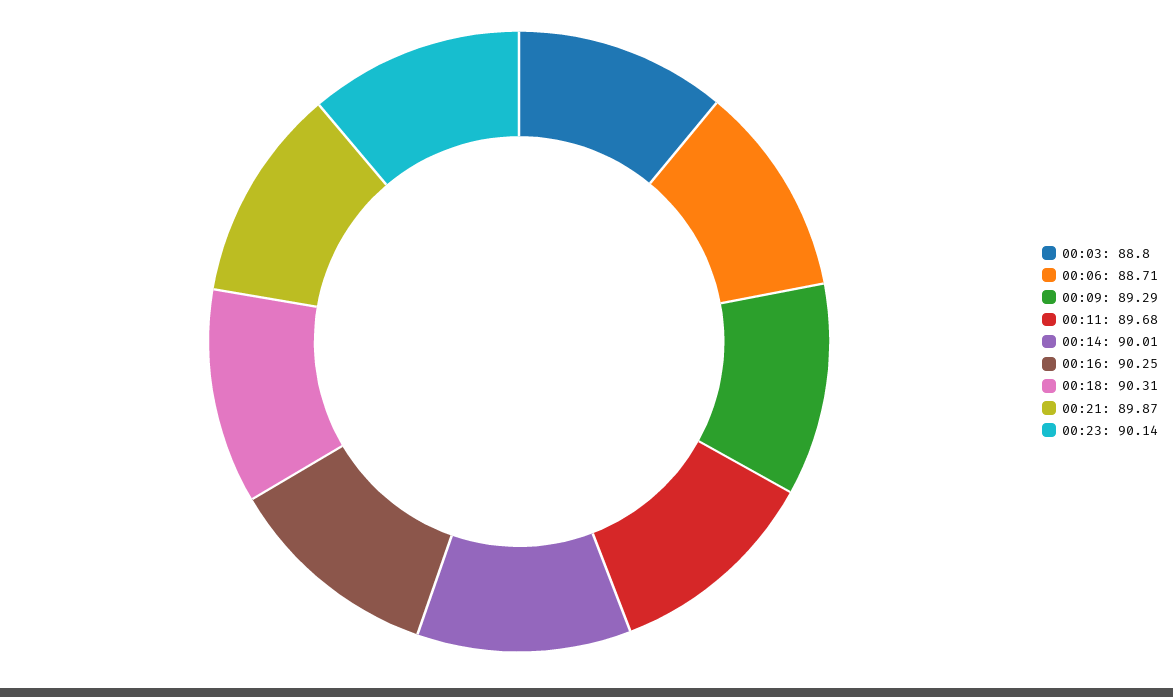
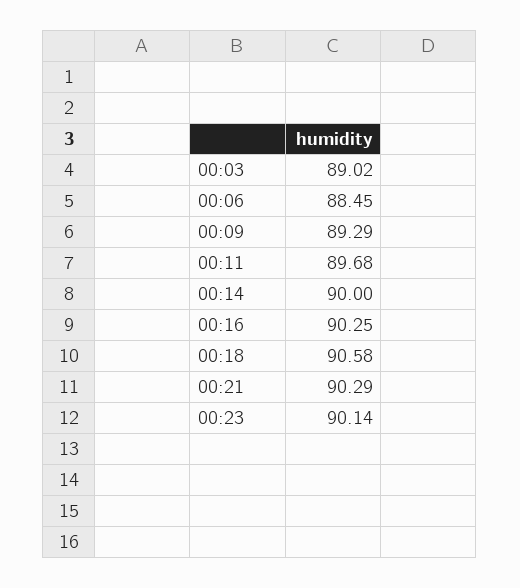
00:03: 88.8 -> 89.02
00:06: 88.71 -> 88.45
00:14: 90.01 -> 90
00:18: 90.31 -> 90.58
00:21: 89.87 -> 90.29

